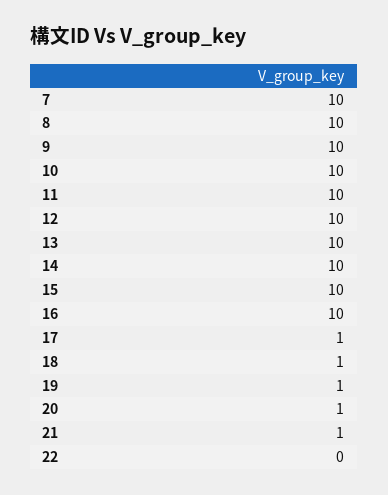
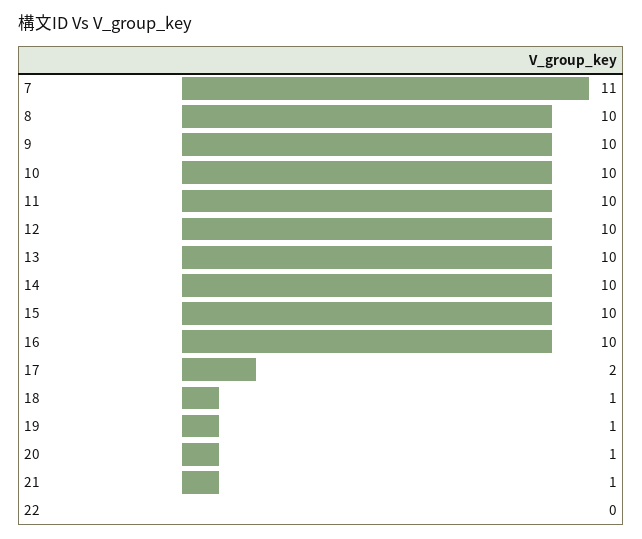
7: 10 -> 11
17: 1 -> 2

